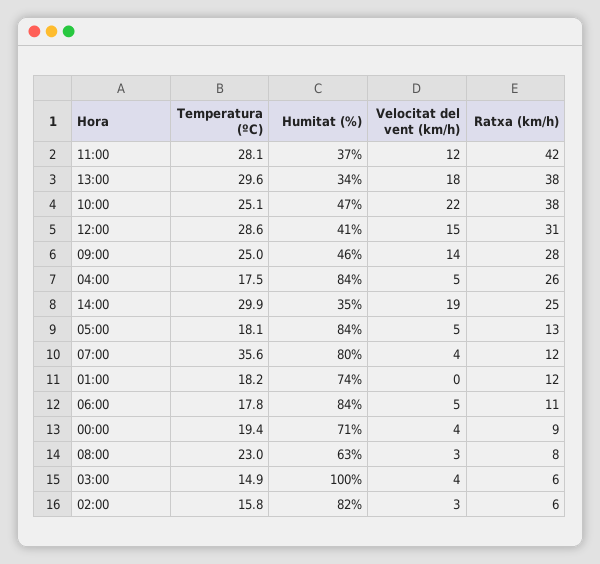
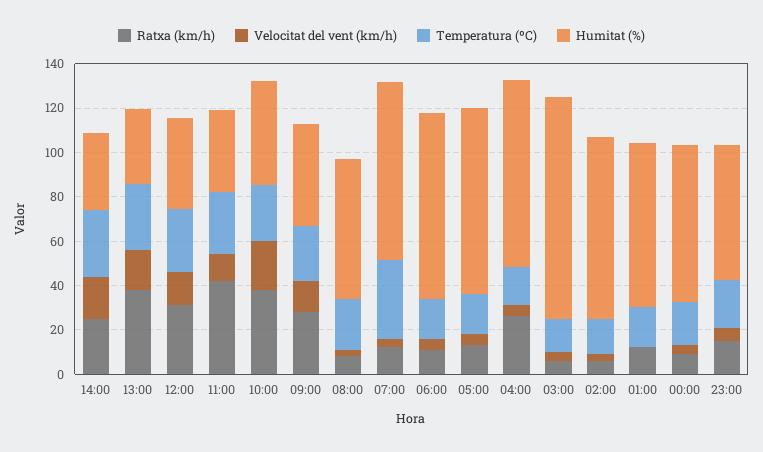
Ratxa (km/h), 23:00: none -> 15
Velocitat del vent (km/h), 23:00: none -> 5
Temperatura (ºC), 23:00: none -> 20
Humitat (%), 23:00: none -> 60

